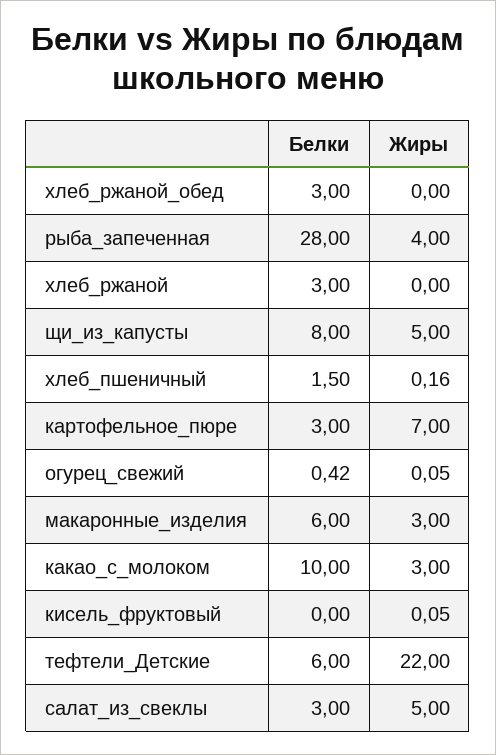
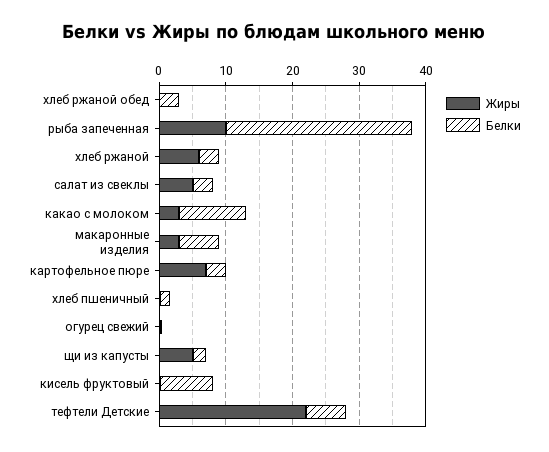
Жиры, рыба_запеченная: 4 -> 10
Жиры, хлеб_ржаной: 0 -> 6
Белки, щи_из_капусты: 8 -> 2
Белки, кисель_фруктовый: 0 -> 8

